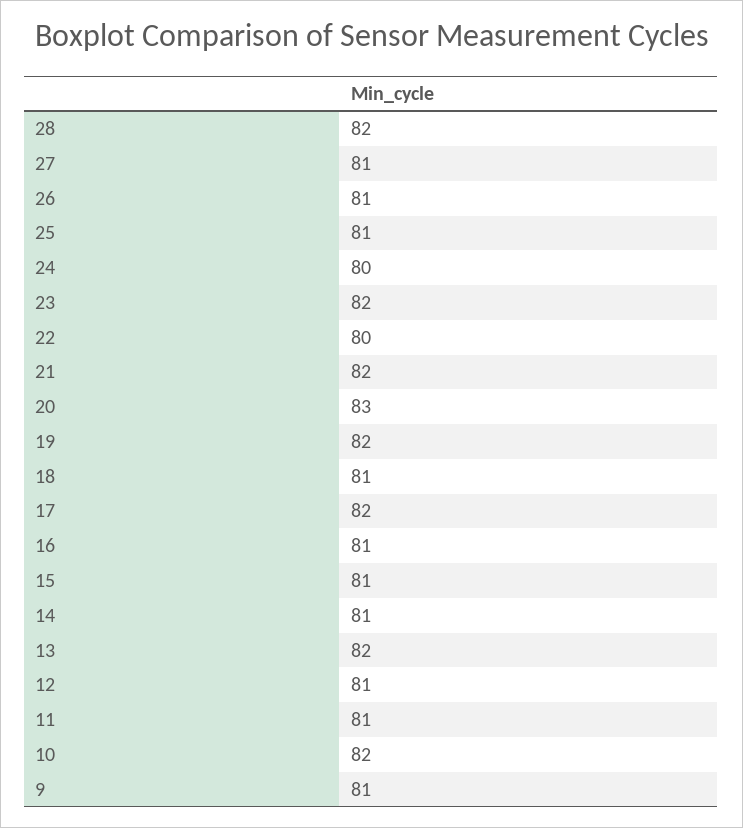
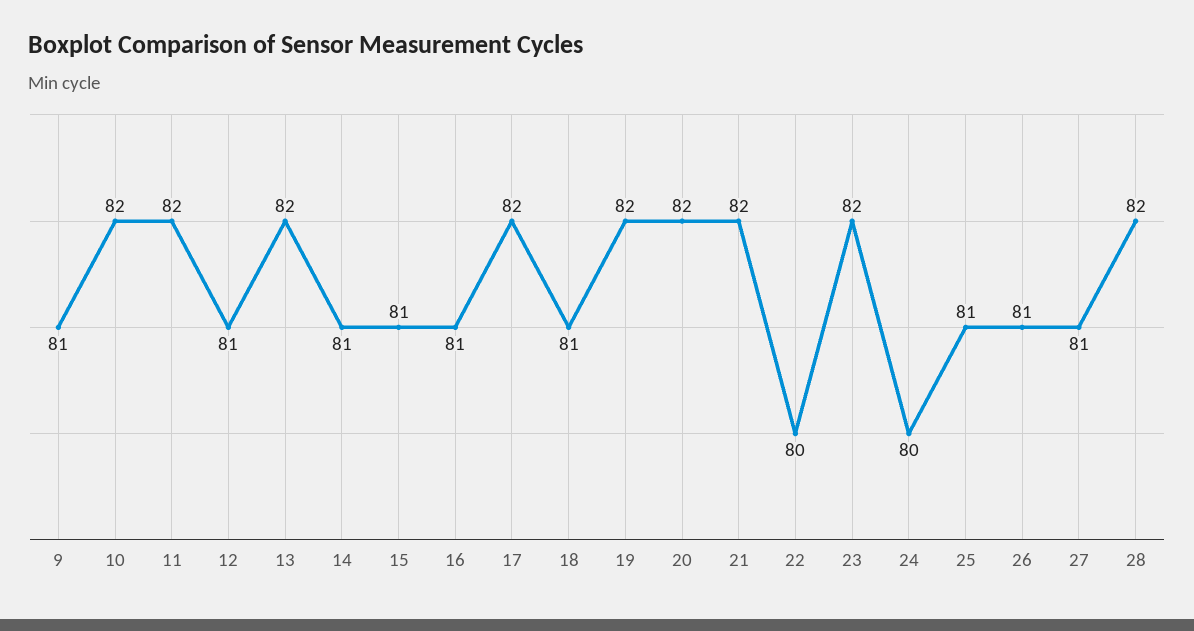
20: 83 -> 82
11: 81 -> 82

